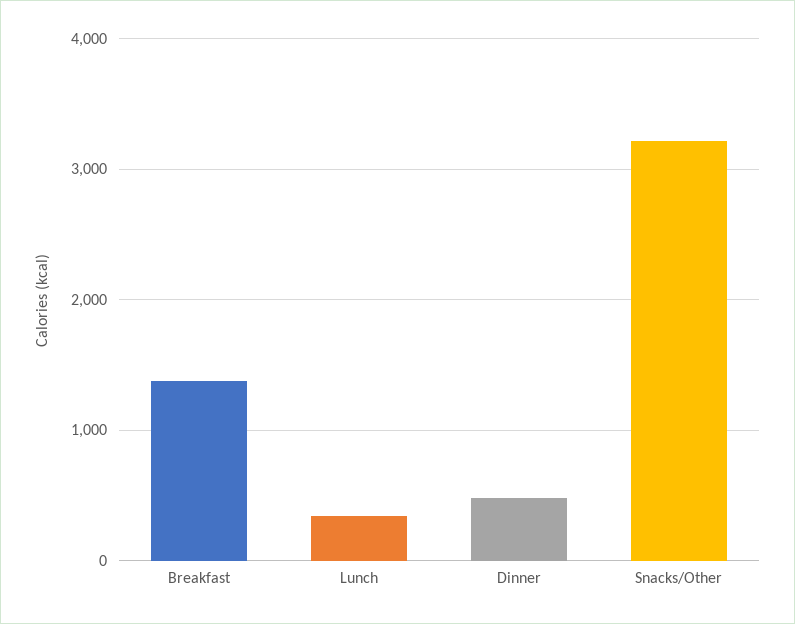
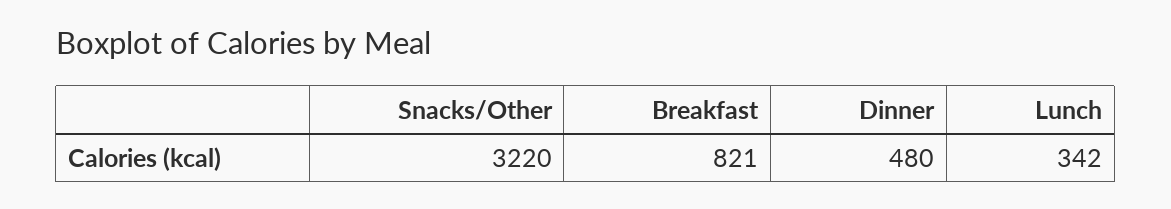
Breakfast: 1400 -> 821

